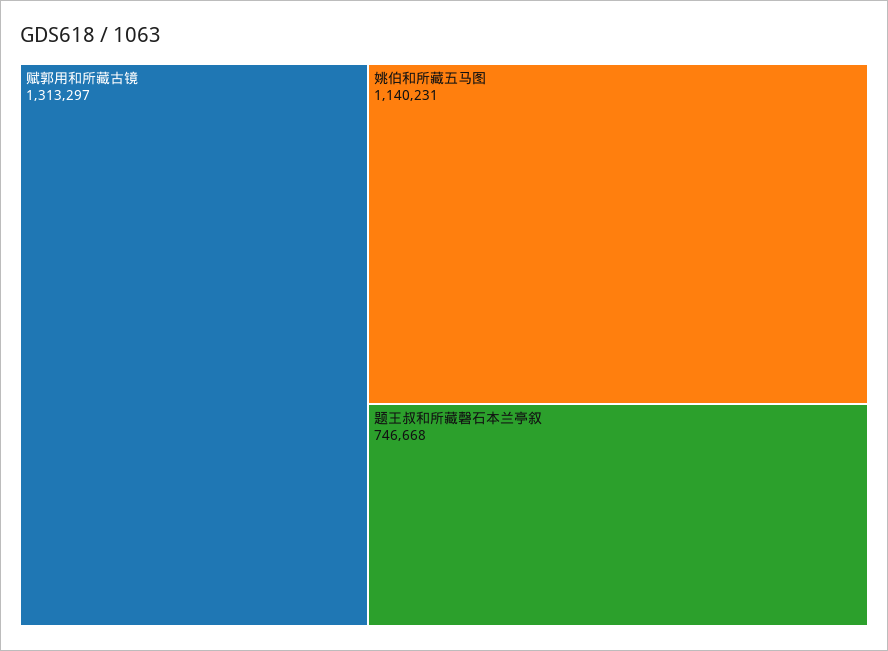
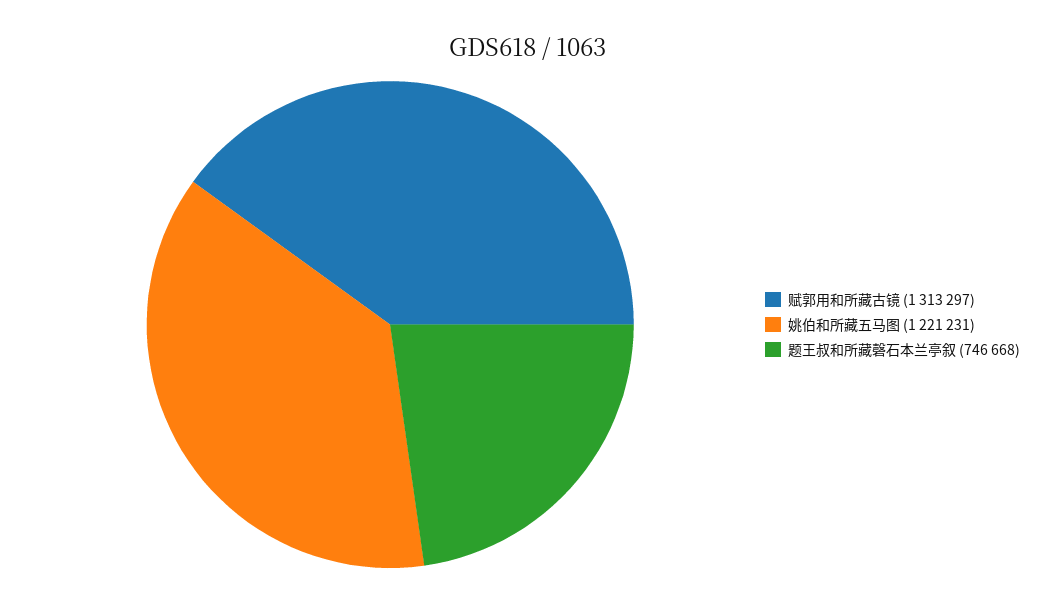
姚伯和所藏五马图: 1140231 -> 1221231

